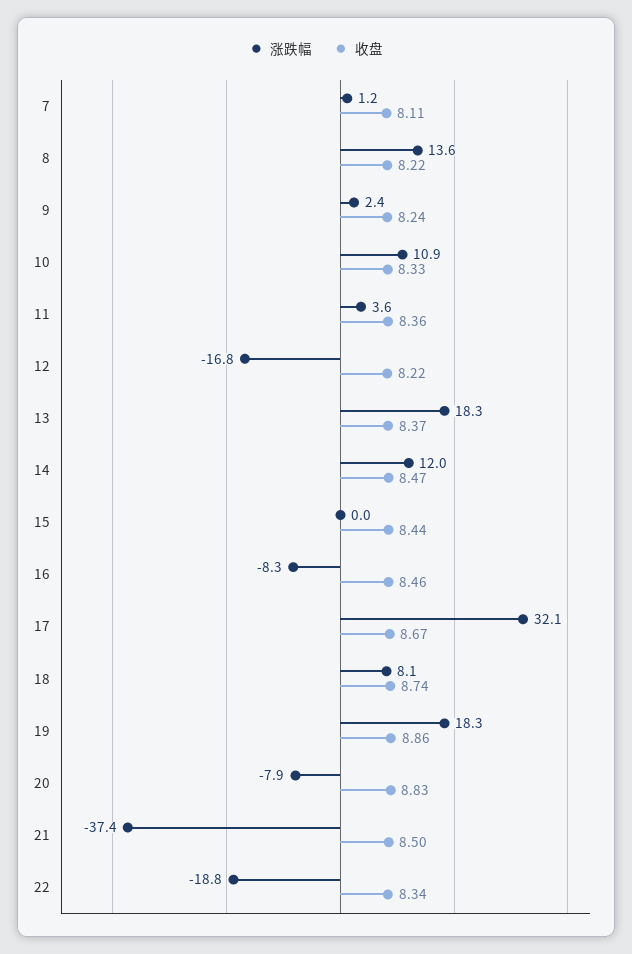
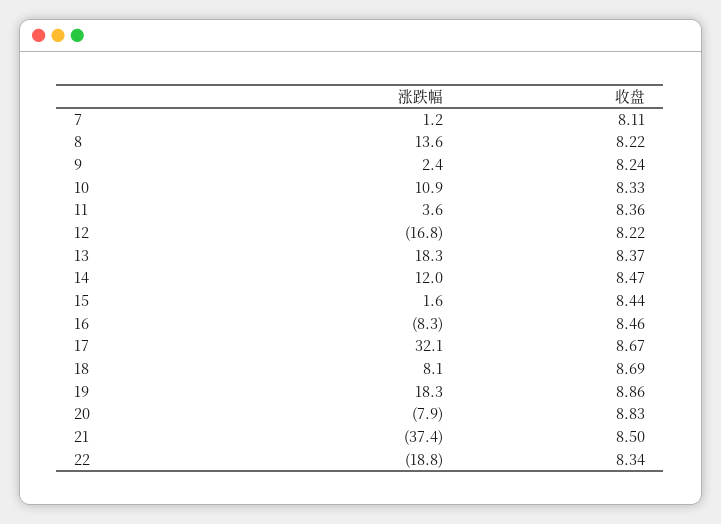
涨跌幅, 15: 0 -> 1.6
收盘, 18: 8.74 -> 8.69

